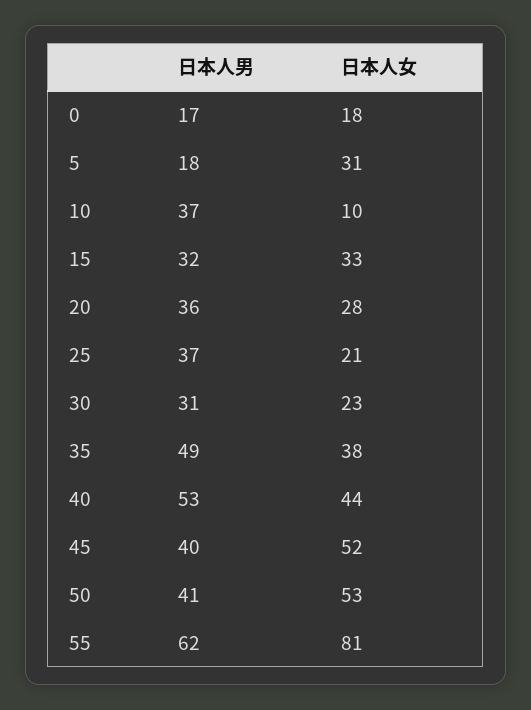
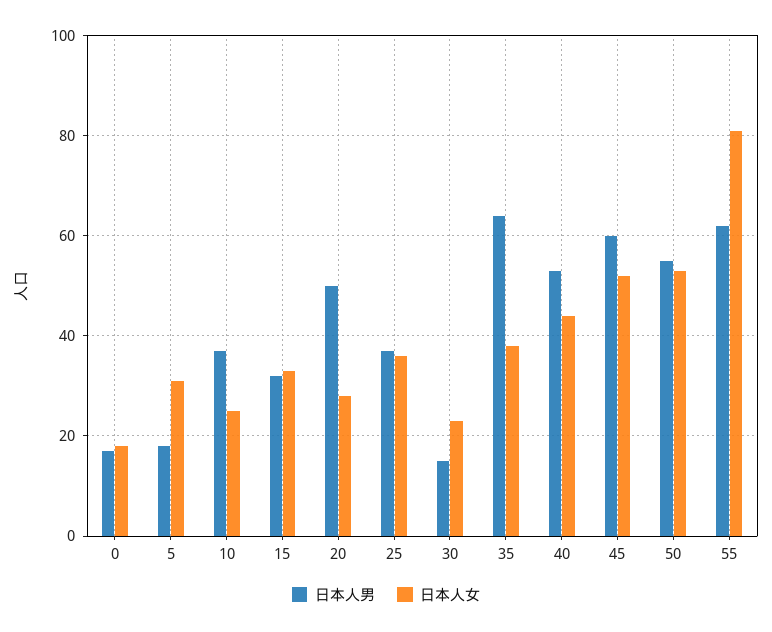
日本人女, 10: 10 -> 25
日本人男, 20: 36 -> 50
日本人女, 25: 21 -> 35
日本人男, 30: 31 -> 15
日本人男, 35: 49 -> 65
日本人男, 45: 40 -> 60
日本人男, 50: 41 -> 55

